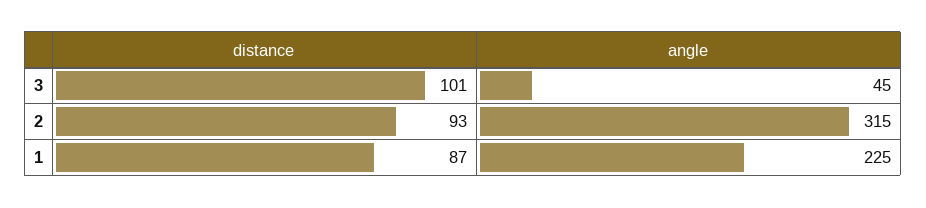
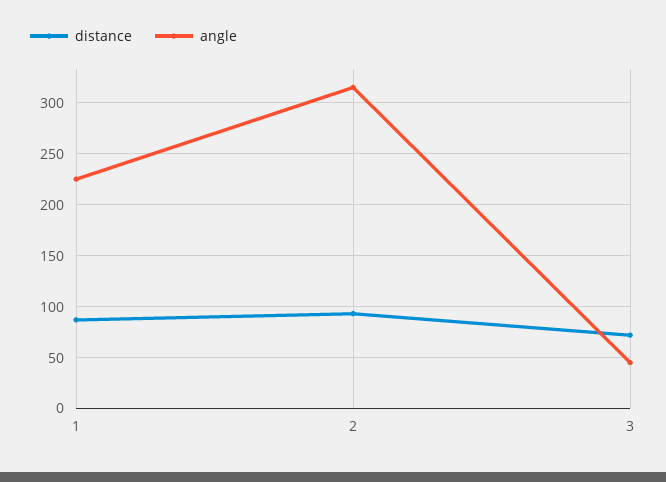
distance, 3: 101 -> 70

